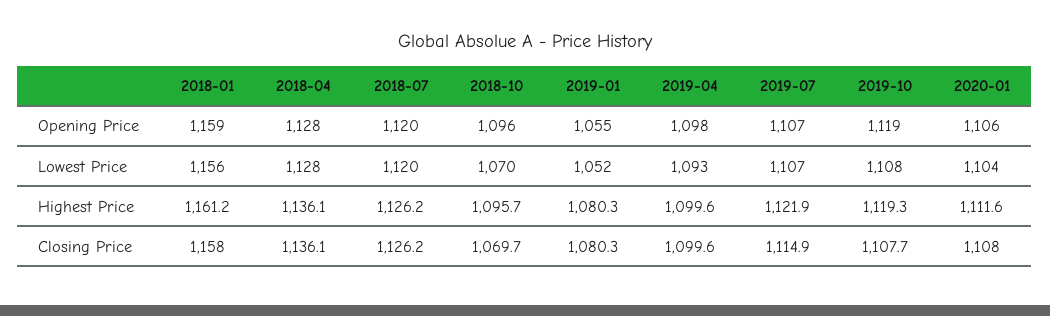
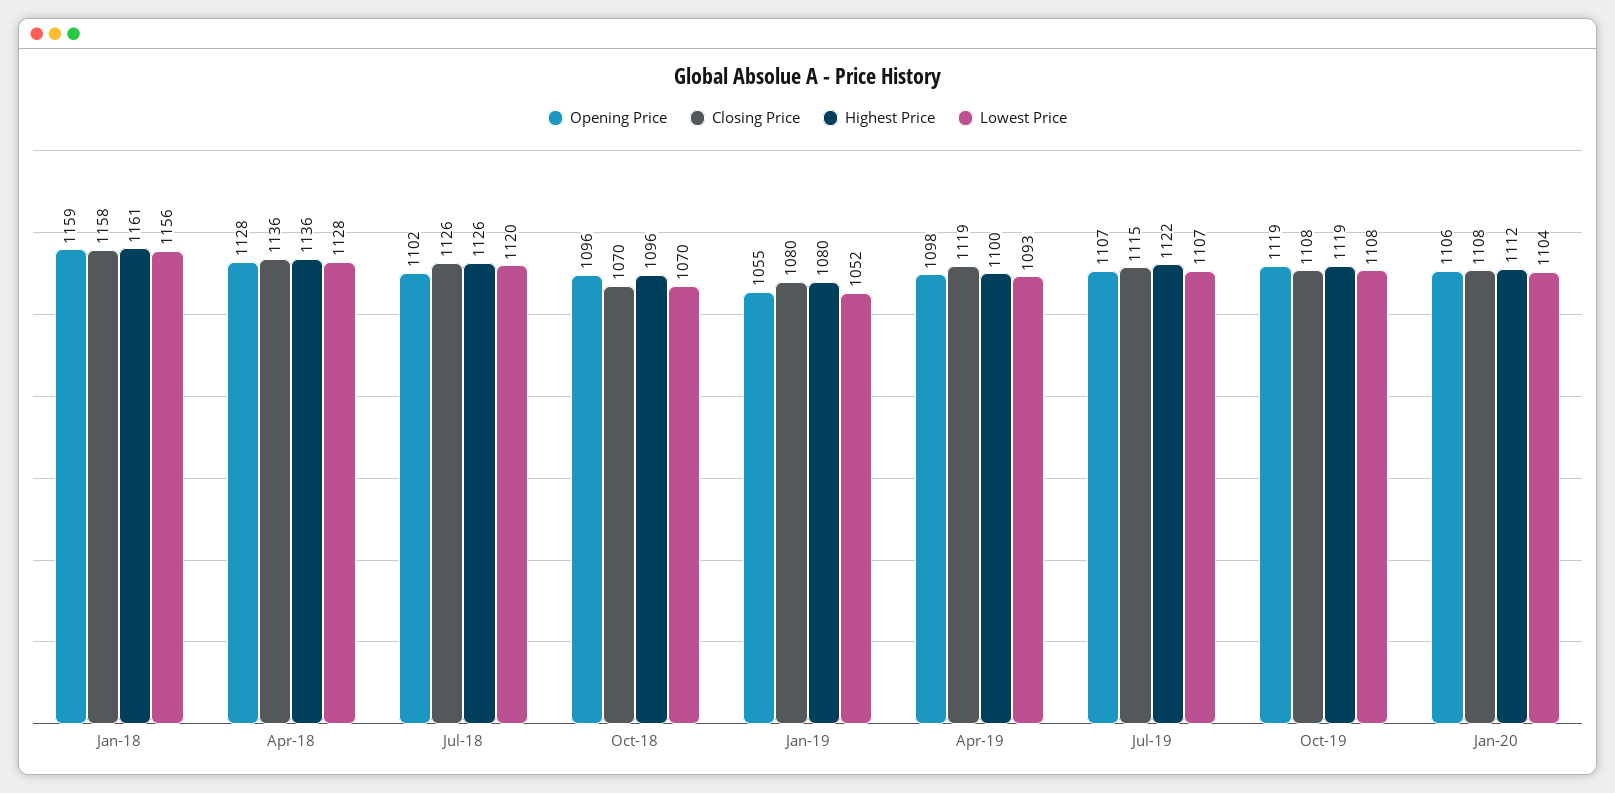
Opening Price, 2018-07: 1120 -> 1102
Closing Price, 2019-04: 1099.6 -> 1119

